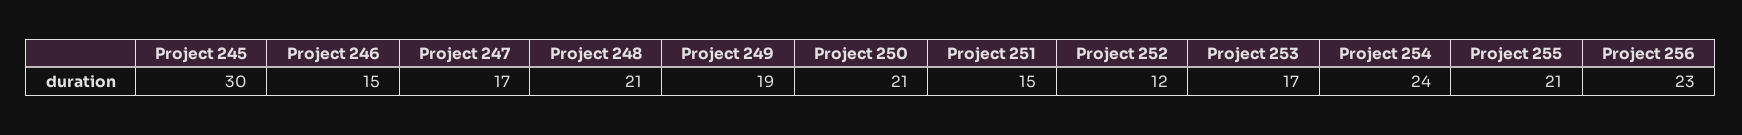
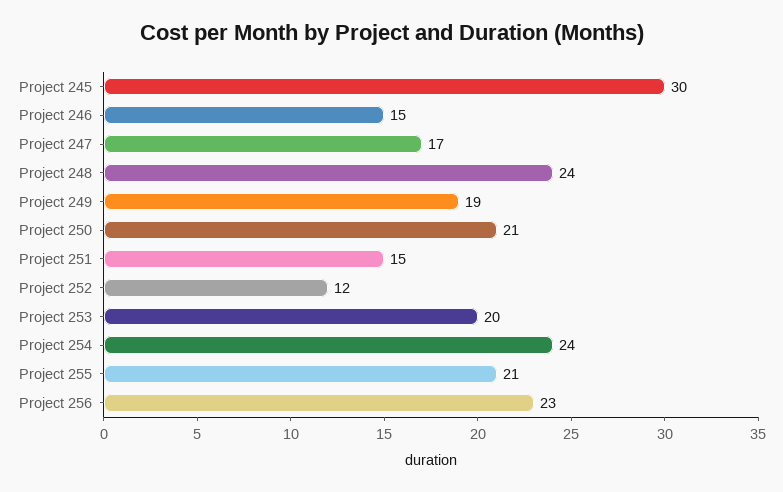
Project 248: 21 -> 24
Project 253: 17 -> 20

